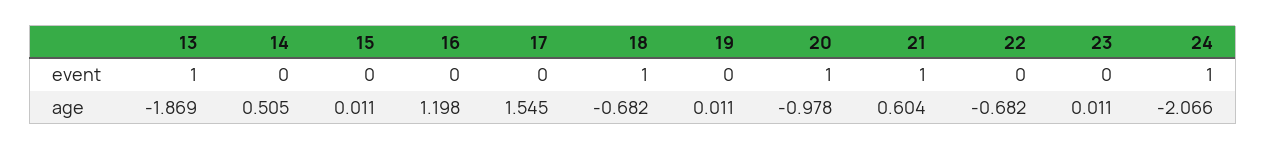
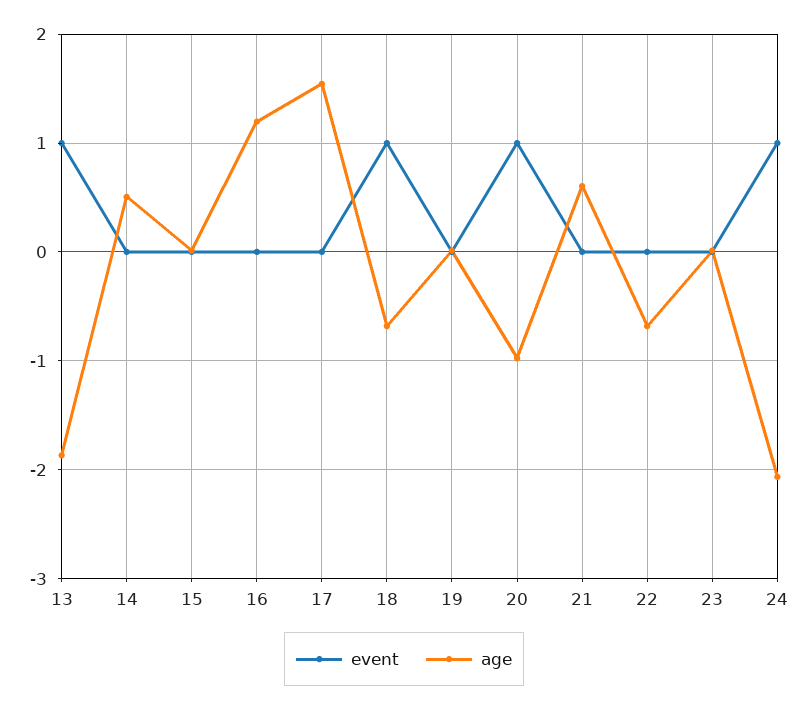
event, 21: 1 -> 0

